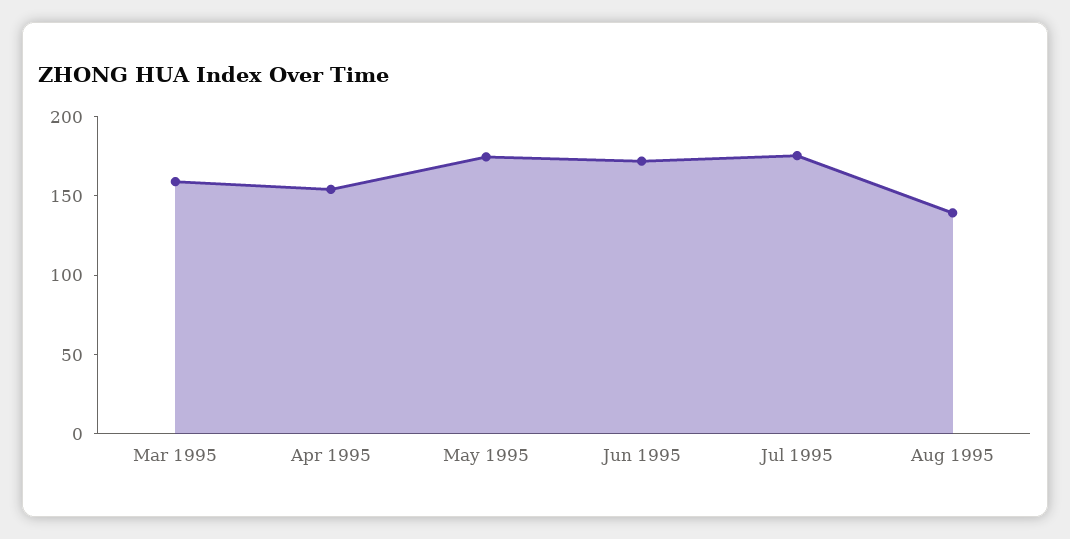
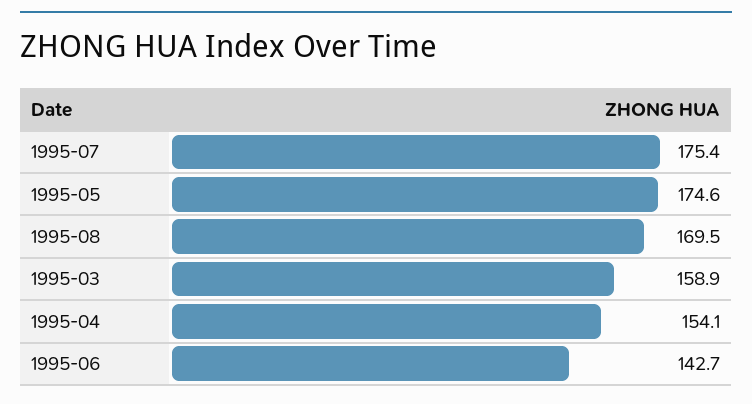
Jun 1995: 170 -> 142.7
Aug 1995: 140 -> 169.5

